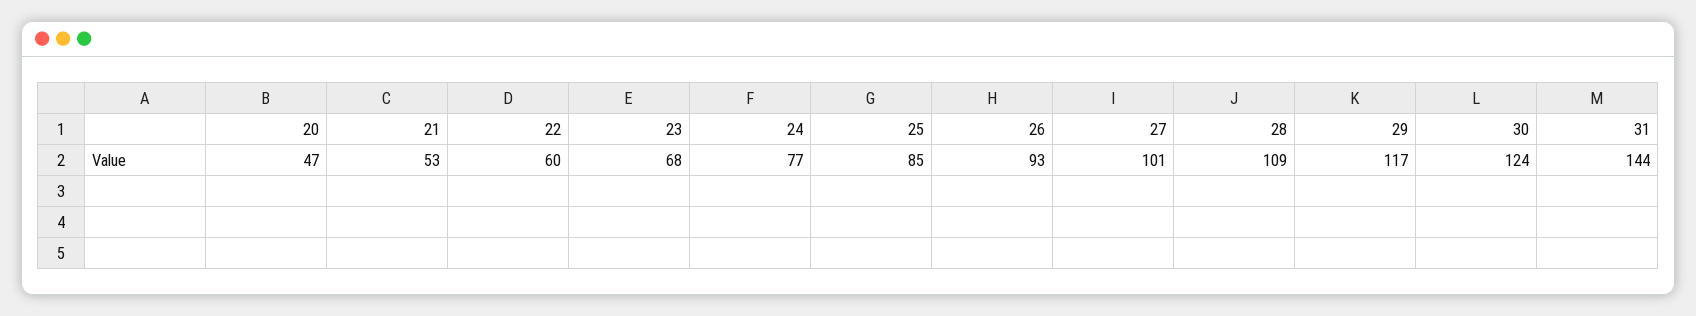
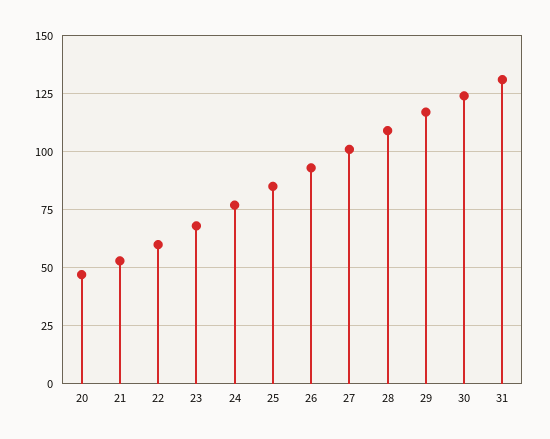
31: 144 -> 130

